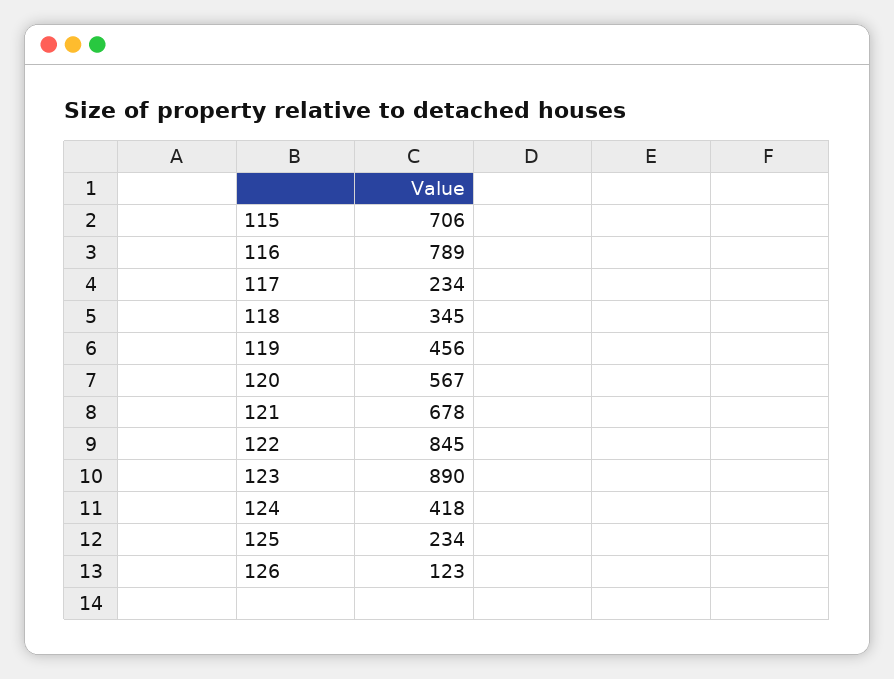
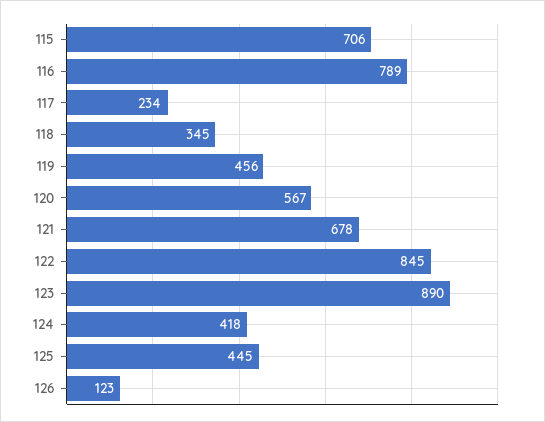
125: 234 -> 445

